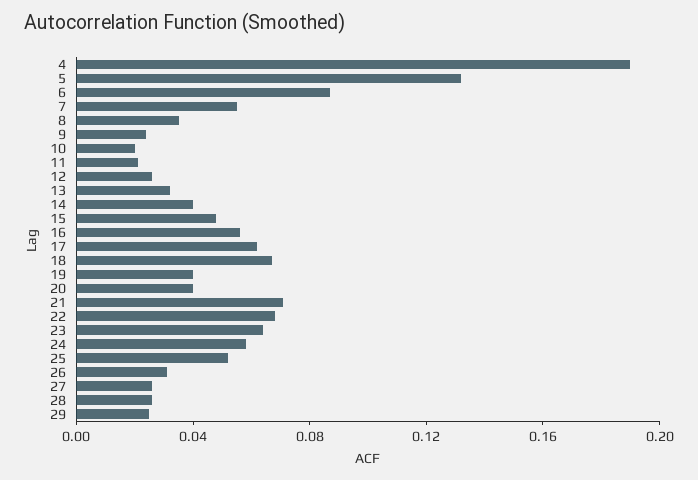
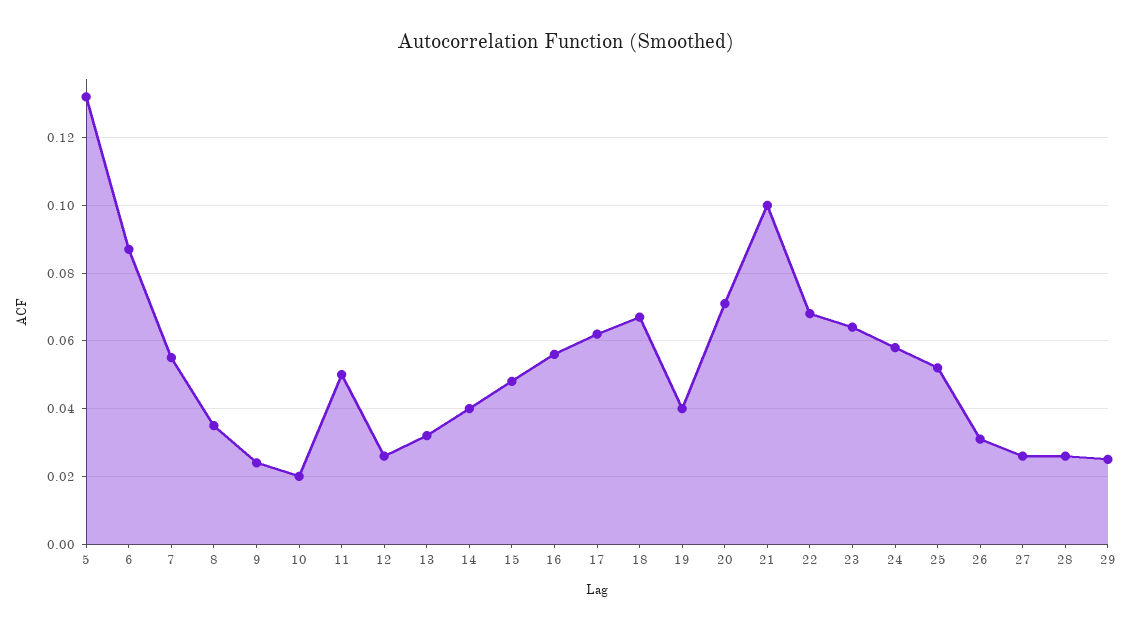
4: 0.19 -> none
11: 0.02 -> 0.05
20: 0.04 -> 0.07
21: 0.07 -> 0.1

